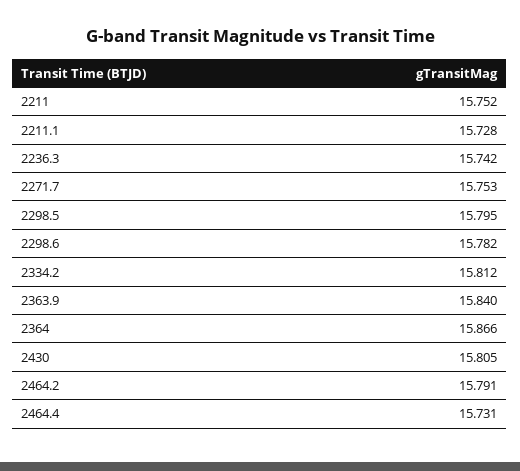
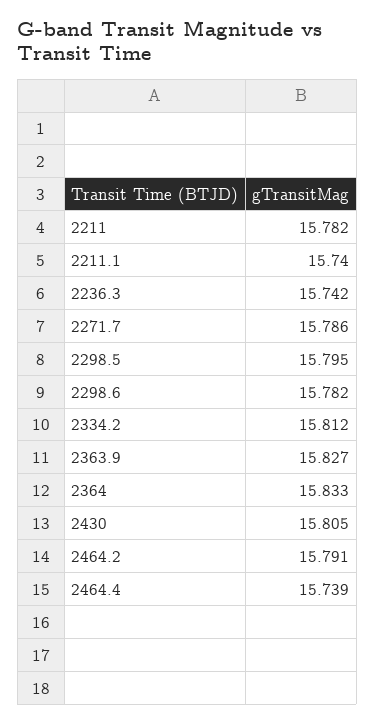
2211: 15.752 -> 15.782
2211.1: 15.728 -> 15.74
2271.7: 15.753 -> 15.786
2363.9: 15.84 -> 15.827
2364: 15.866 -> 15.833
2464.4: 15.731 -> 15.739

